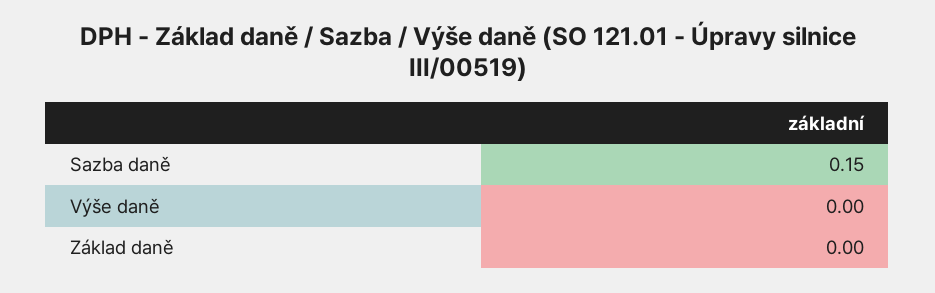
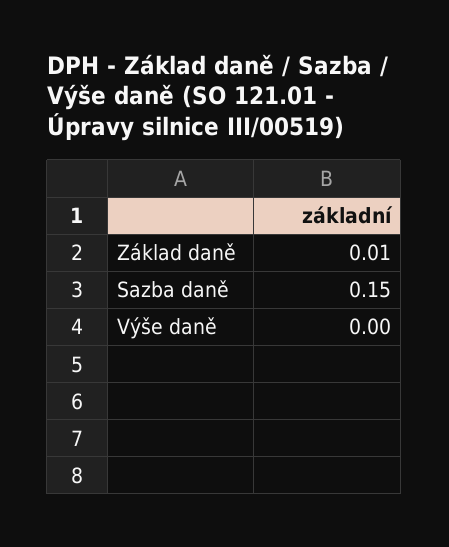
Základ daně: 0 -> 0.01

